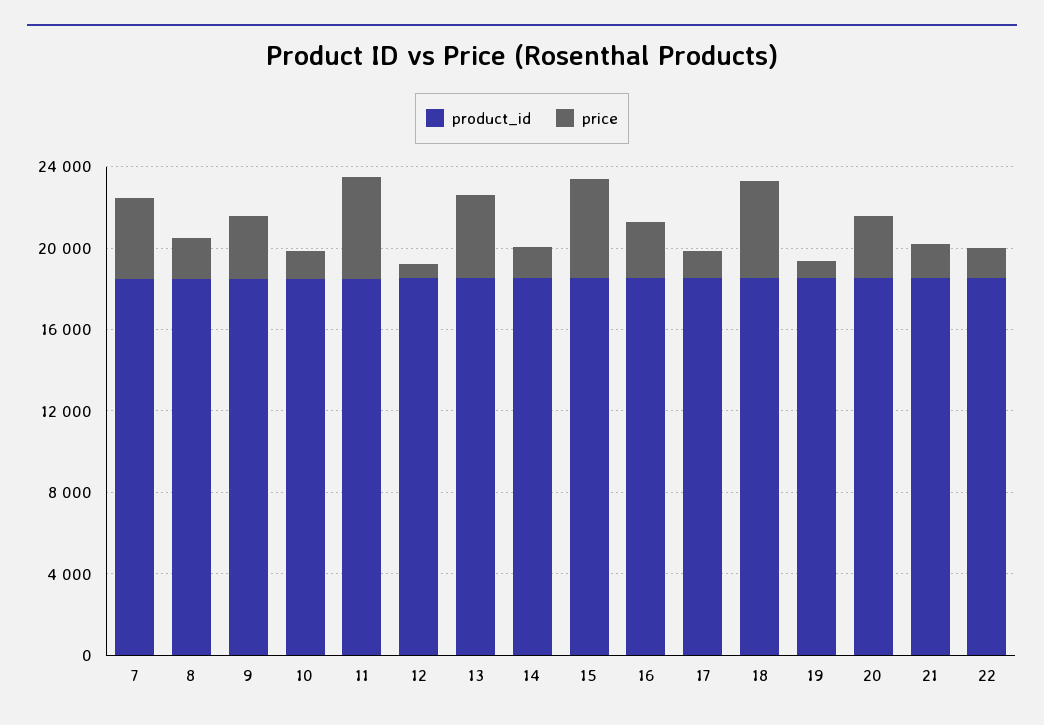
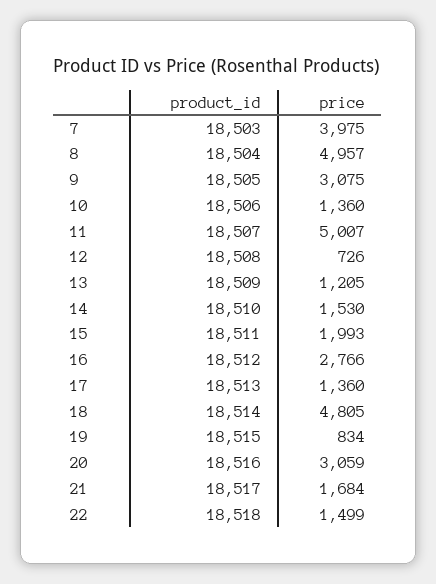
price, 8: 2000 -> 4957
price, 13: 4000 -> 1205
price, 15: 5000 -> 1993

